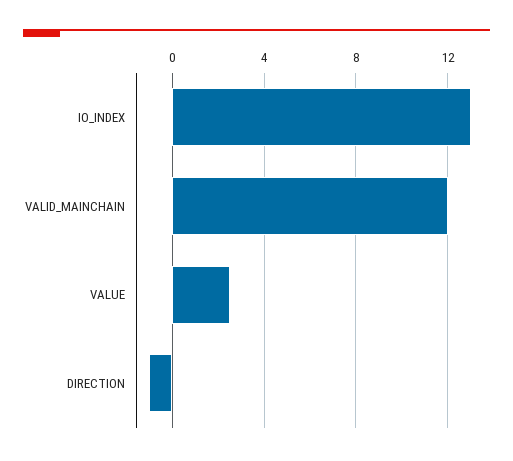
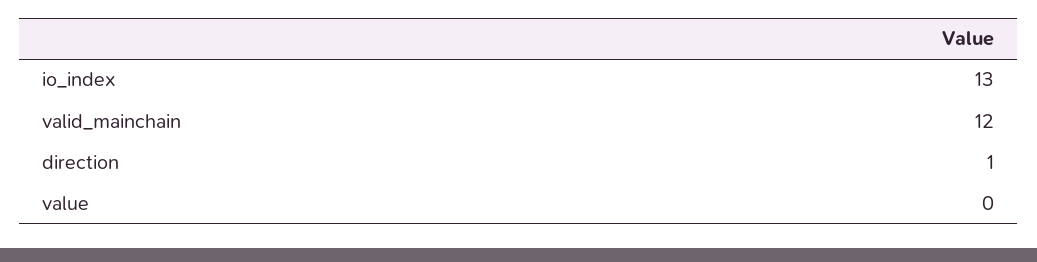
VALUE: 2.5 -> 0
DIRECTION: -1 -> 1

